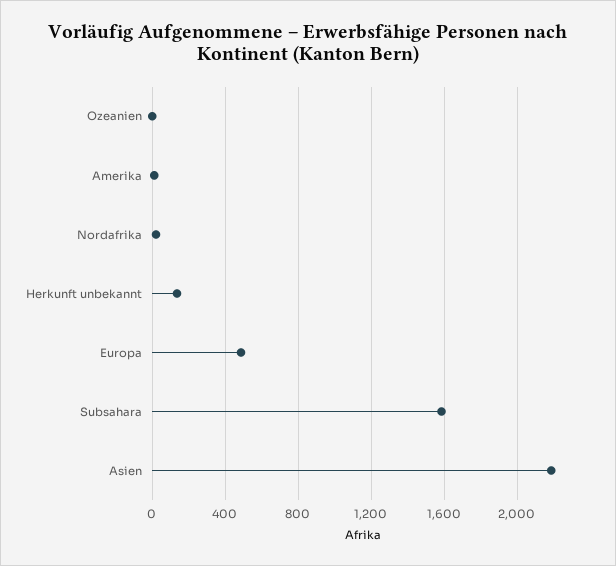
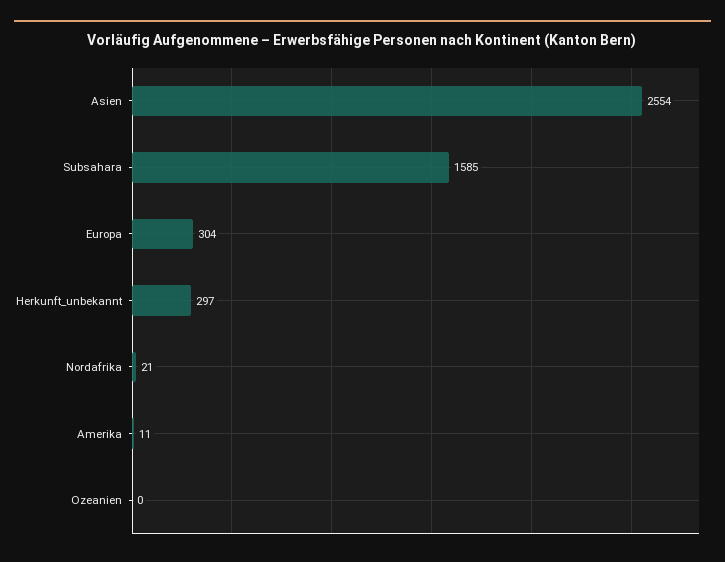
Herkunft unbekannt: 150 -> 297
Europa: 500 -> 304
Asien: 2200 -> 2554

